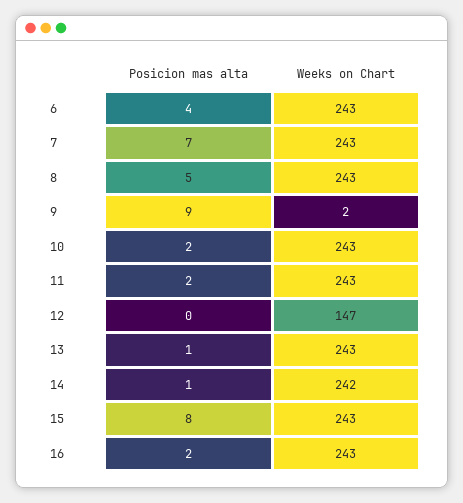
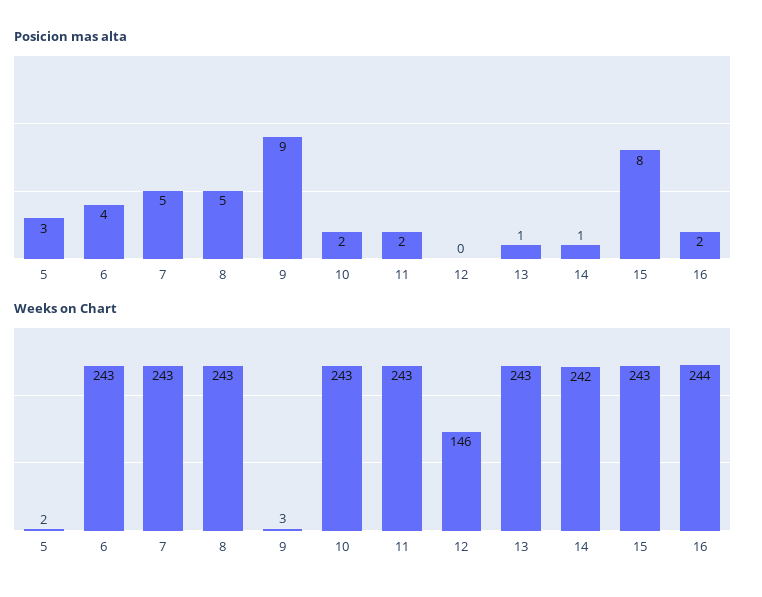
Posicion mas alta, 7: 7 -> 5
Weeks on Chart, 9: 2 -> 3
Weeks on Chart, 12: 147 -> 146
Weeks on Chart, 16: 243 -> 244
Posicion mas alta, 5: none -> 3
Weeks on Chart, 5: none -> 2

